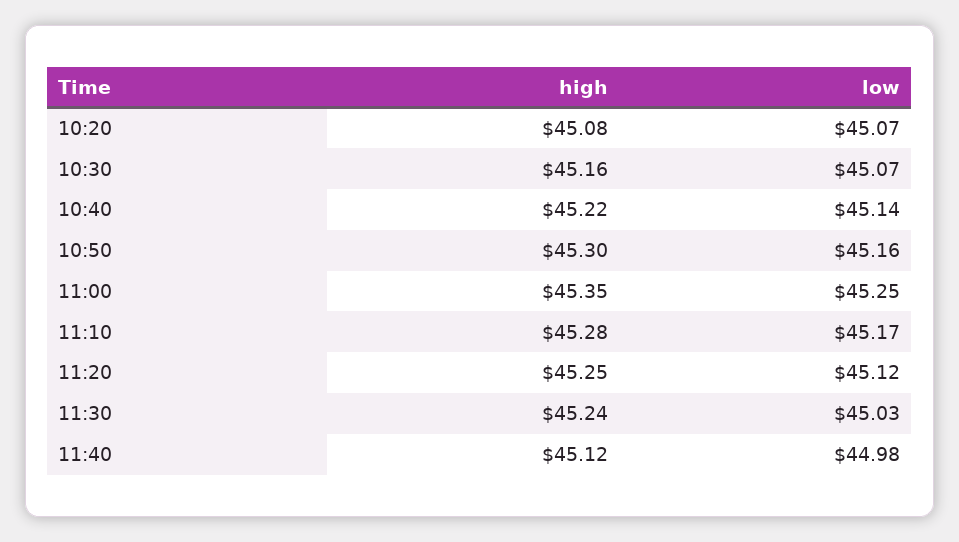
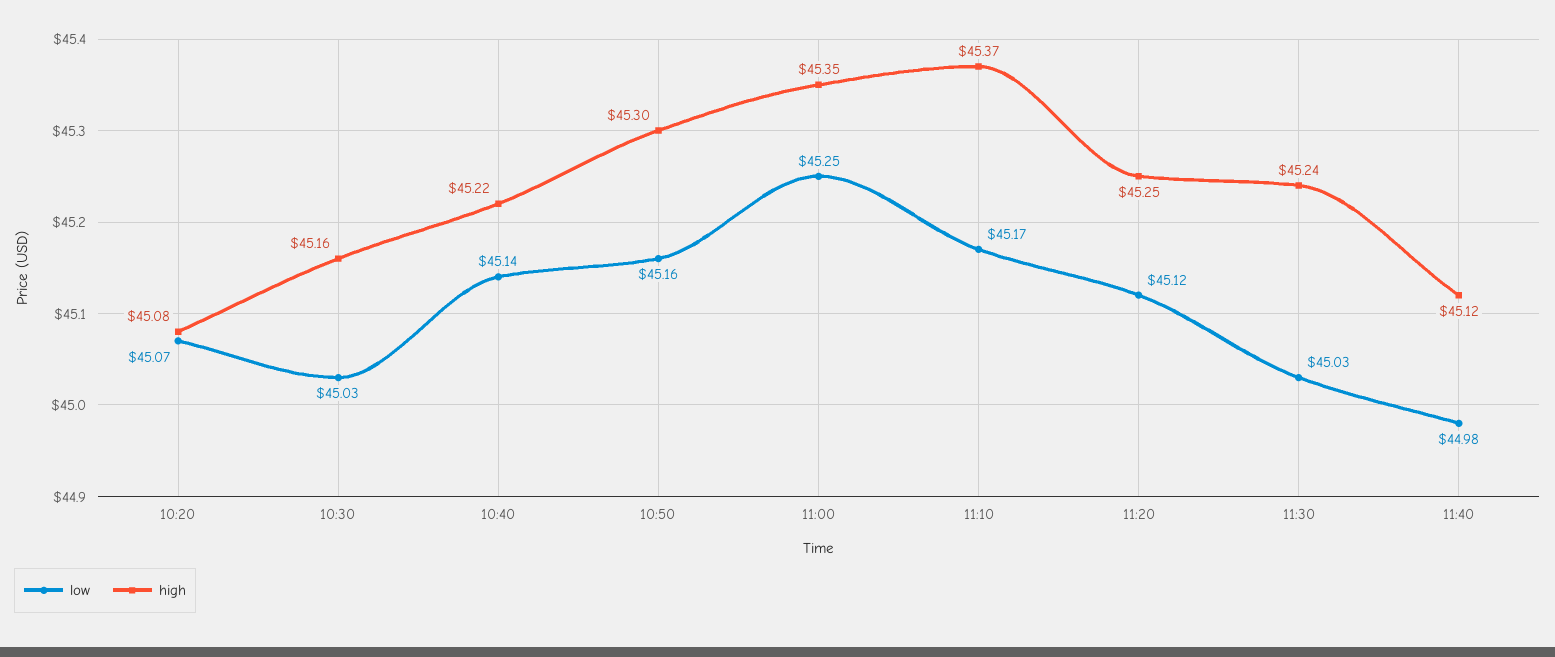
low, 10:30: 45.07 -> 45.03
high, 11:10: 45.28 -> 45.37

